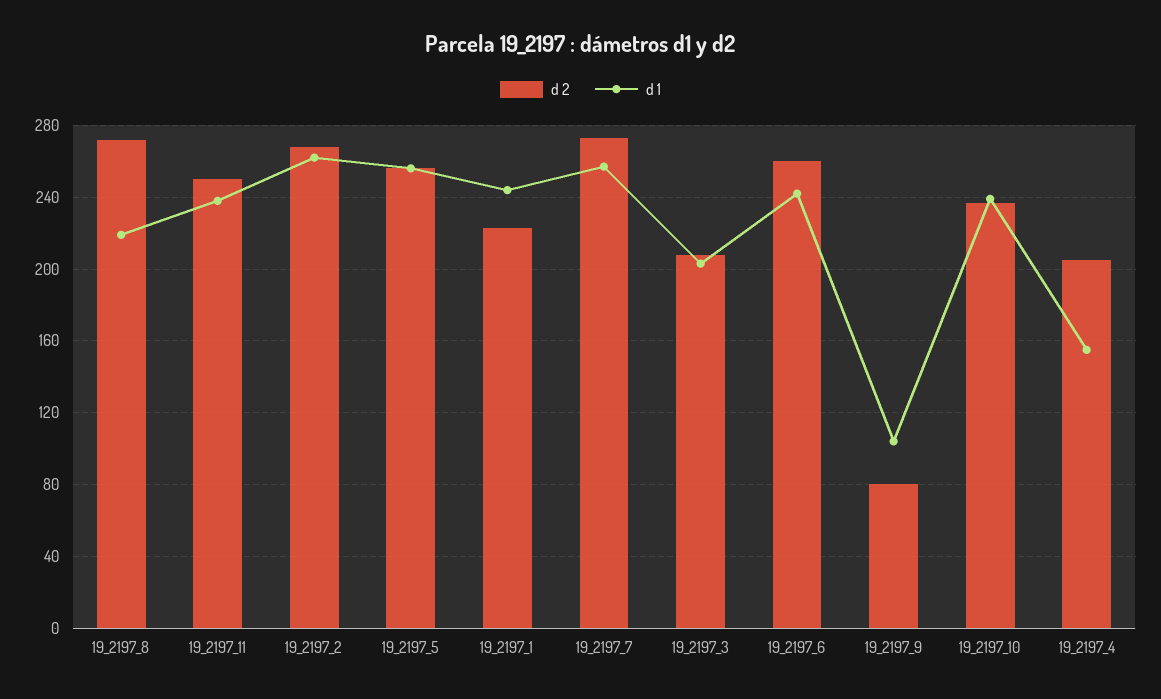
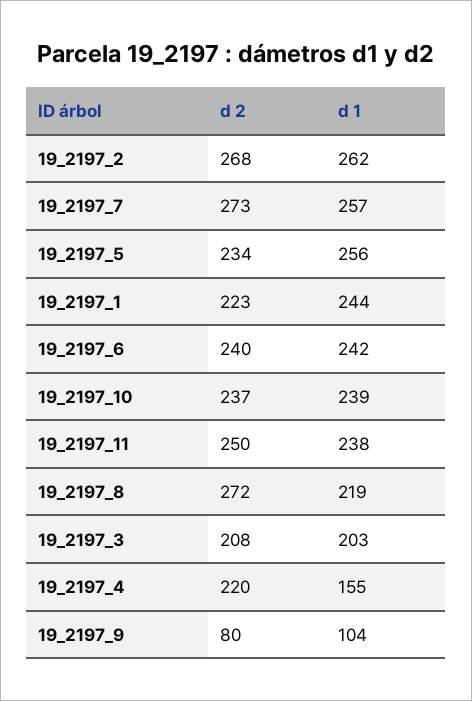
d 2, 19_2197_5: 255 -> 234
d 2, 19_2197_6: 260 -> 240
d 2, 19_2197_4: 205 -> 220

